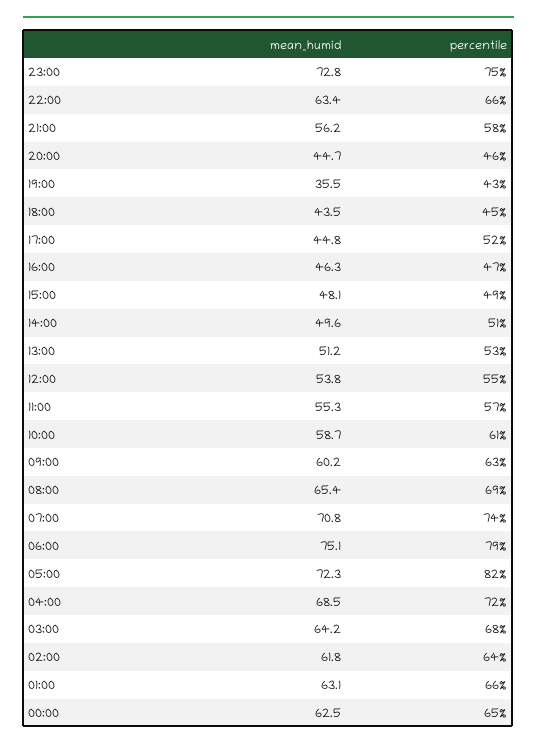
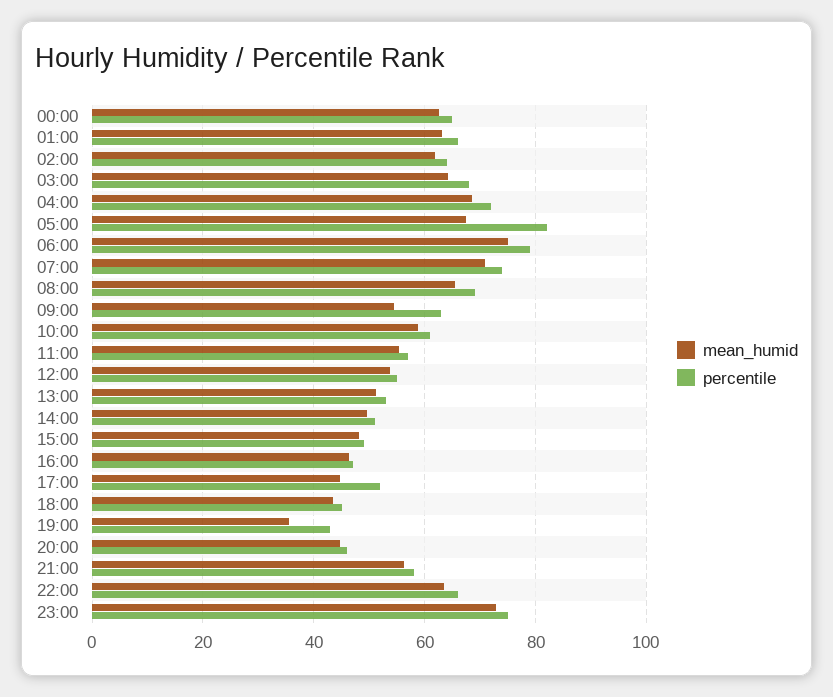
mean_humid, 09:00: 60.2 -> 54
mean_humid, 05:00: 72.3 -> 68

